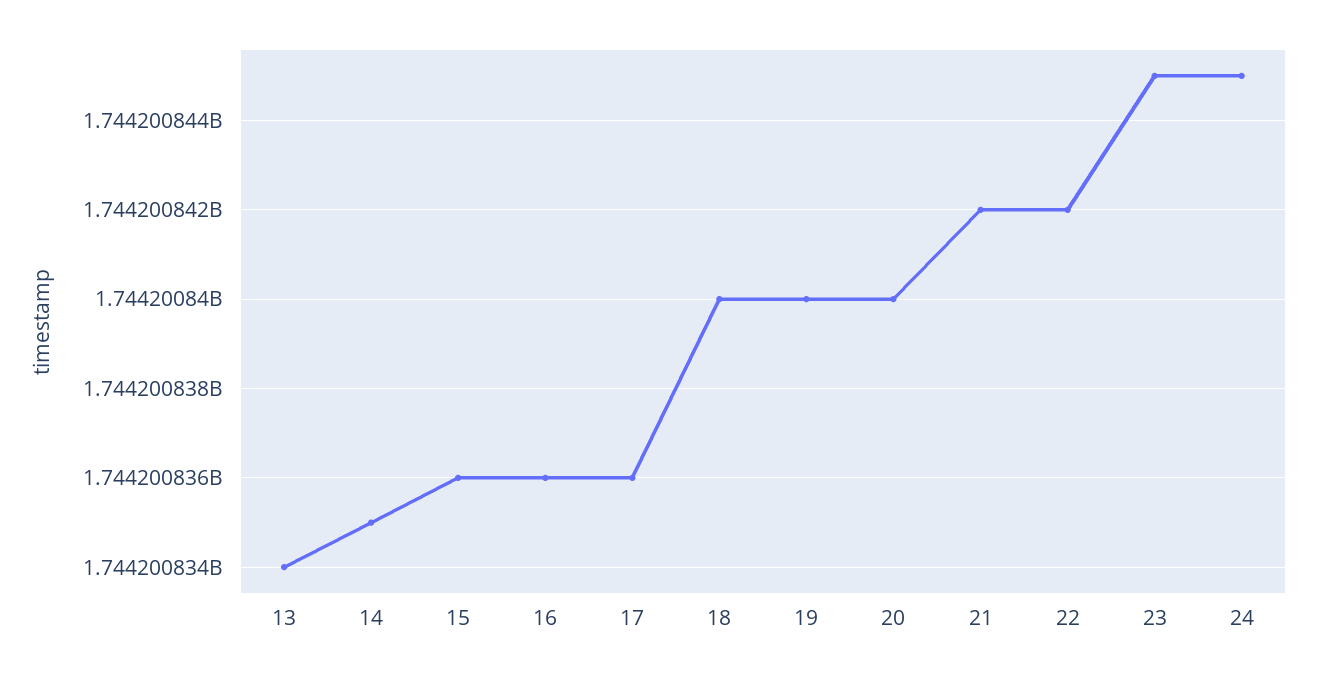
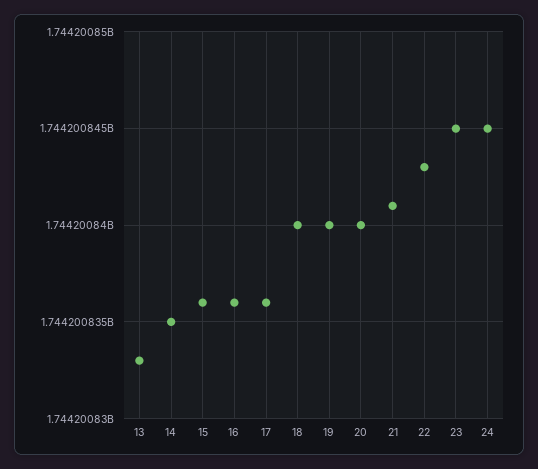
13: 1744200834 -> 1744200833
21: 1744200842 -> 1744200841
22: 1744200842 -> 1744200843

